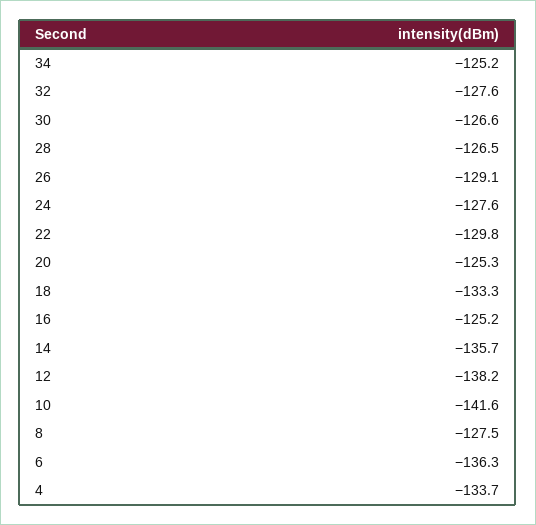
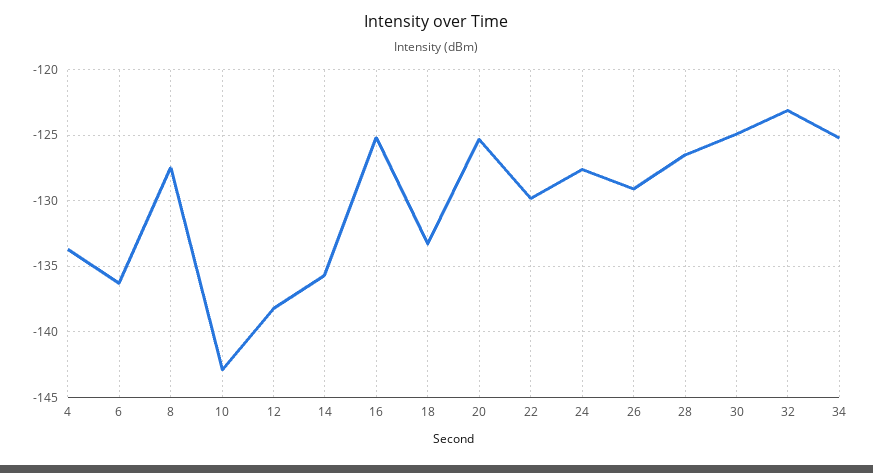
32: -127.6 -> -123
30: -126.6 -> -125
10: -141.6 -> -143

